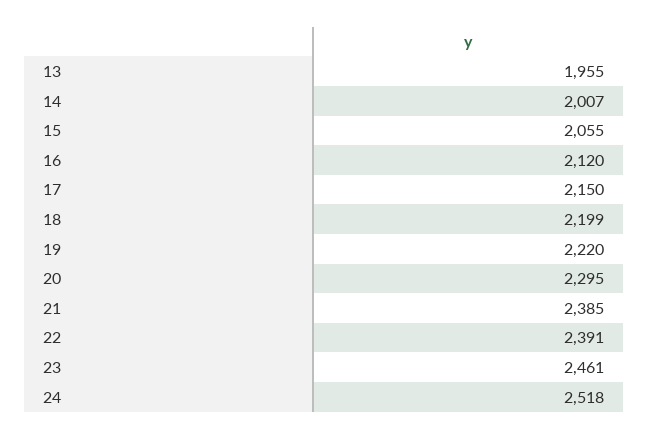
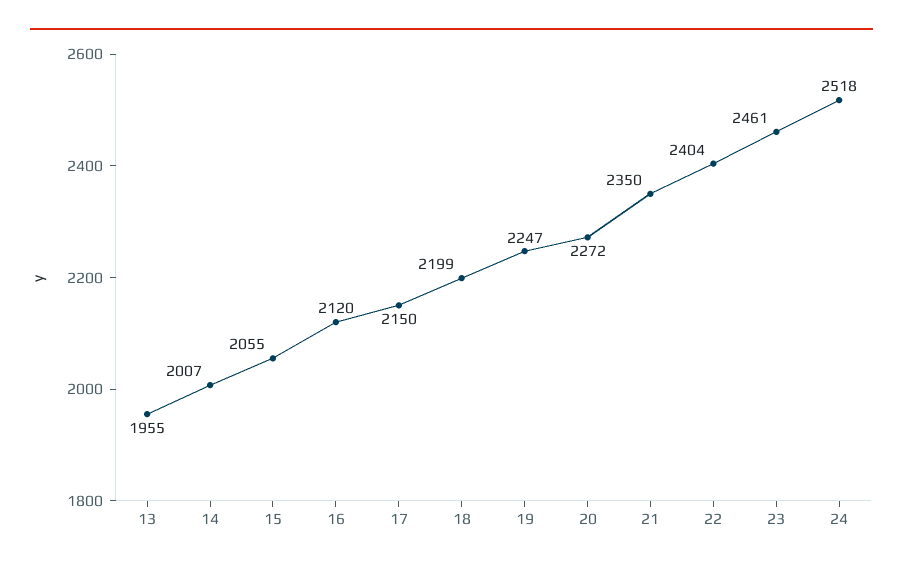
19: 2220 -> 2247
20: 2295 -> 2272
21: 2385 -> 2350
22: 2391 -> 2404

